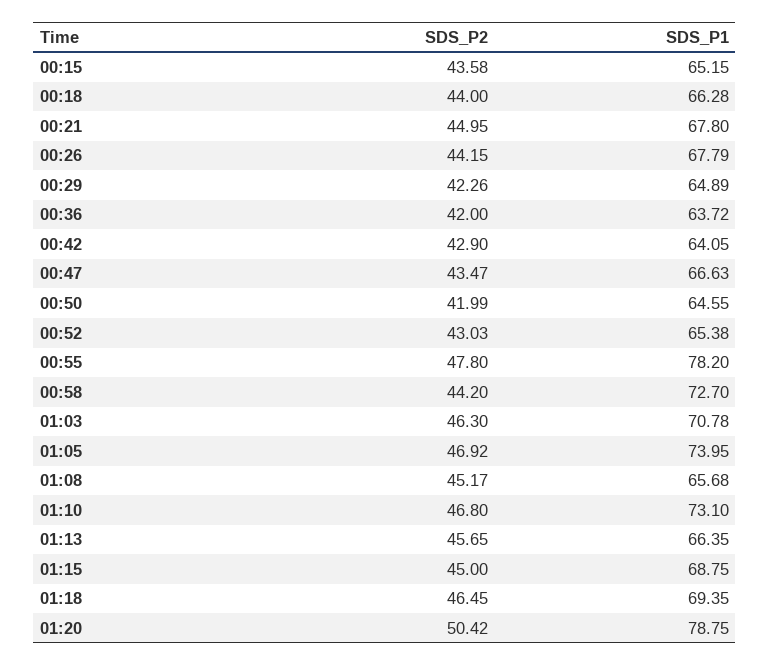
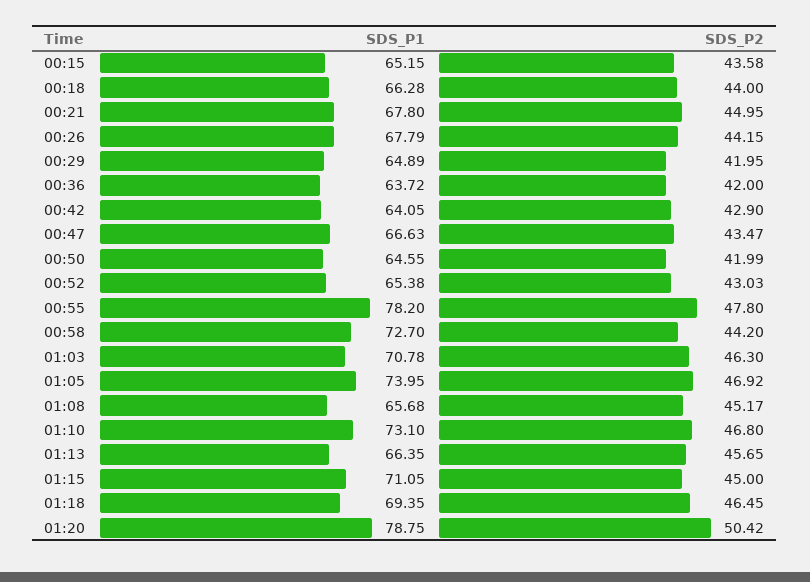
SDS_P2, 00:29: 42.26 -> 41.95
SDS_P1, 01:15: 68.75 -> 71.05

